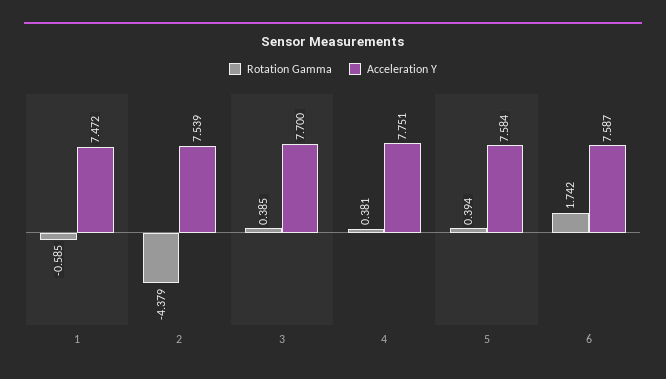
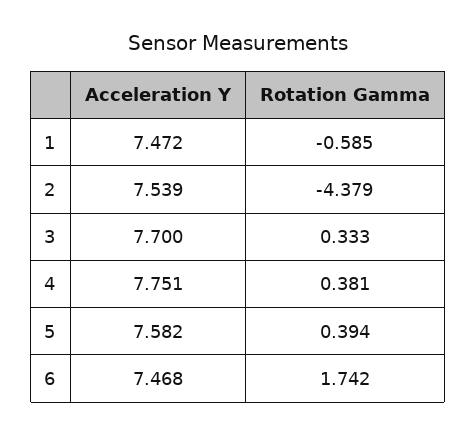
Rotation Gamma, 3: 0.385 -> 0.333
Acceleration Y, 5: 7.584 -> 7.582
Acceleration Y, 6: 7.587 -> 7.468

